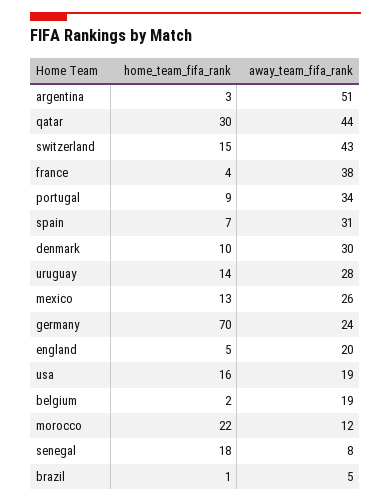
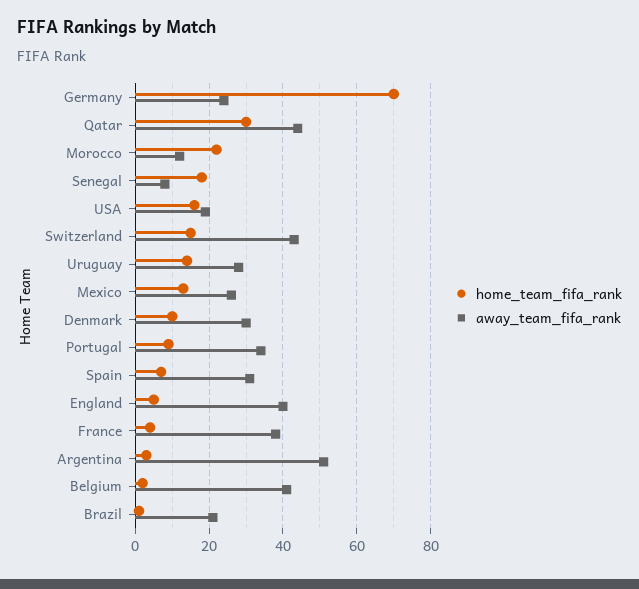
away_team_fifa_rank, england: 20 -> 40
away_team_fifa_rank, belgium: 19 -> 40
away_team_fifa_rank, brazil: 5 -> 20

